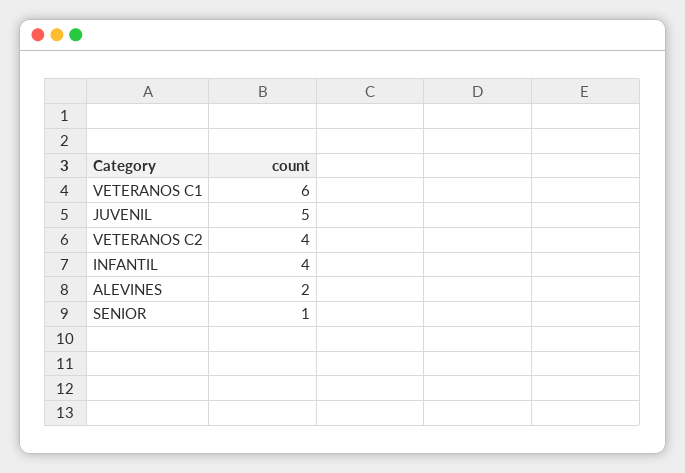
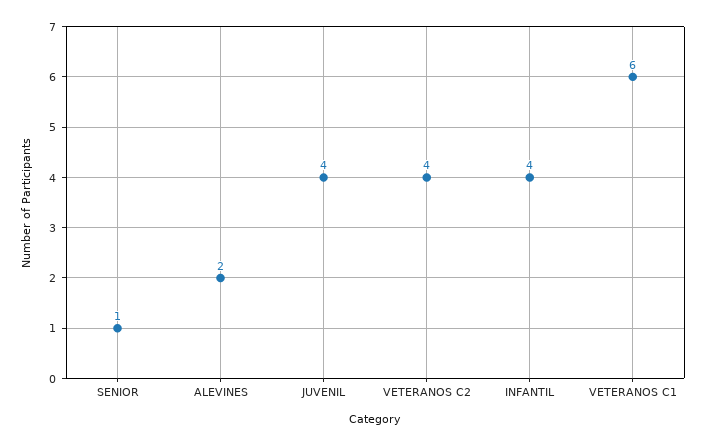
JUVENIL: 5 -> 4

